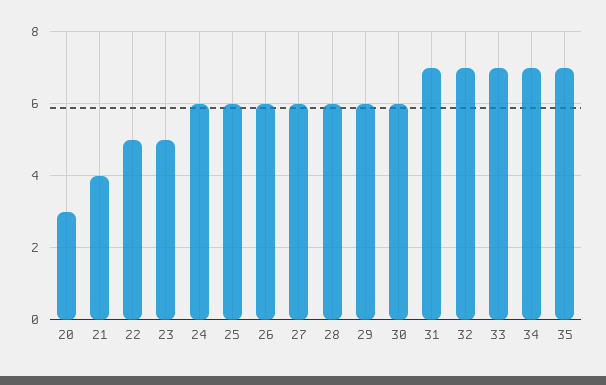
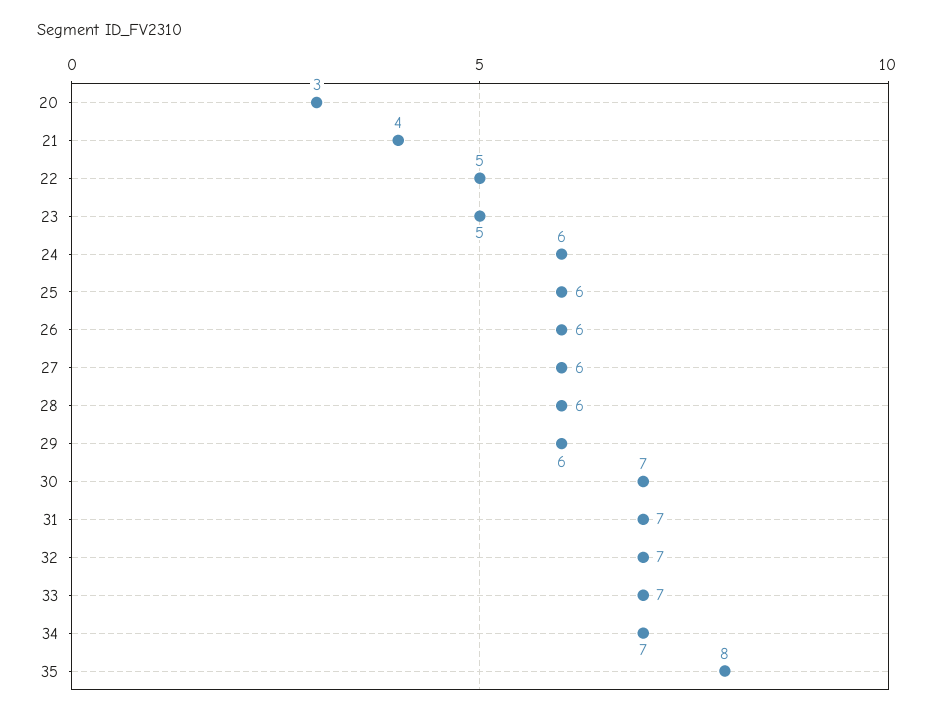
30: 6 -> 7
35: 7 -> 8

